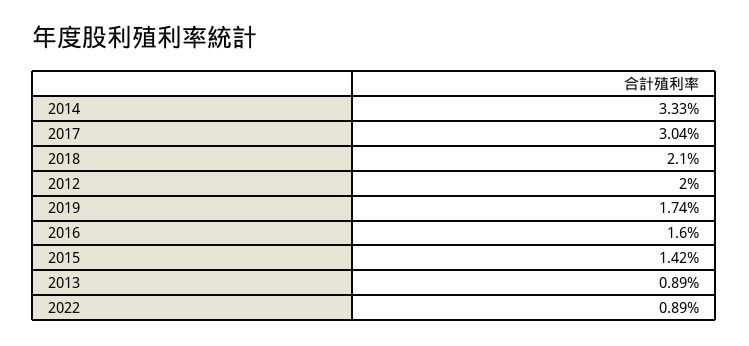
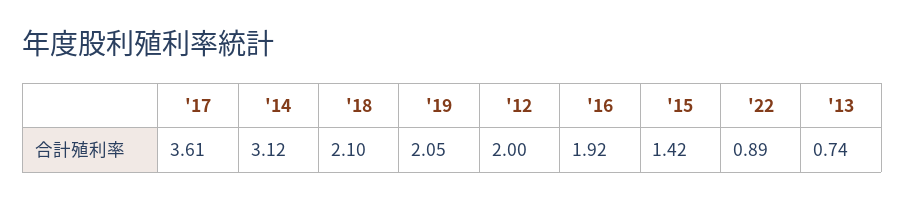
2014: 3.33 -> 3.12
2017: 3.04 -> 3.61
2019: 1.74 -> 2.05
2016: 1.6 -> 1.92
2013: 0.89 -> 0.74

